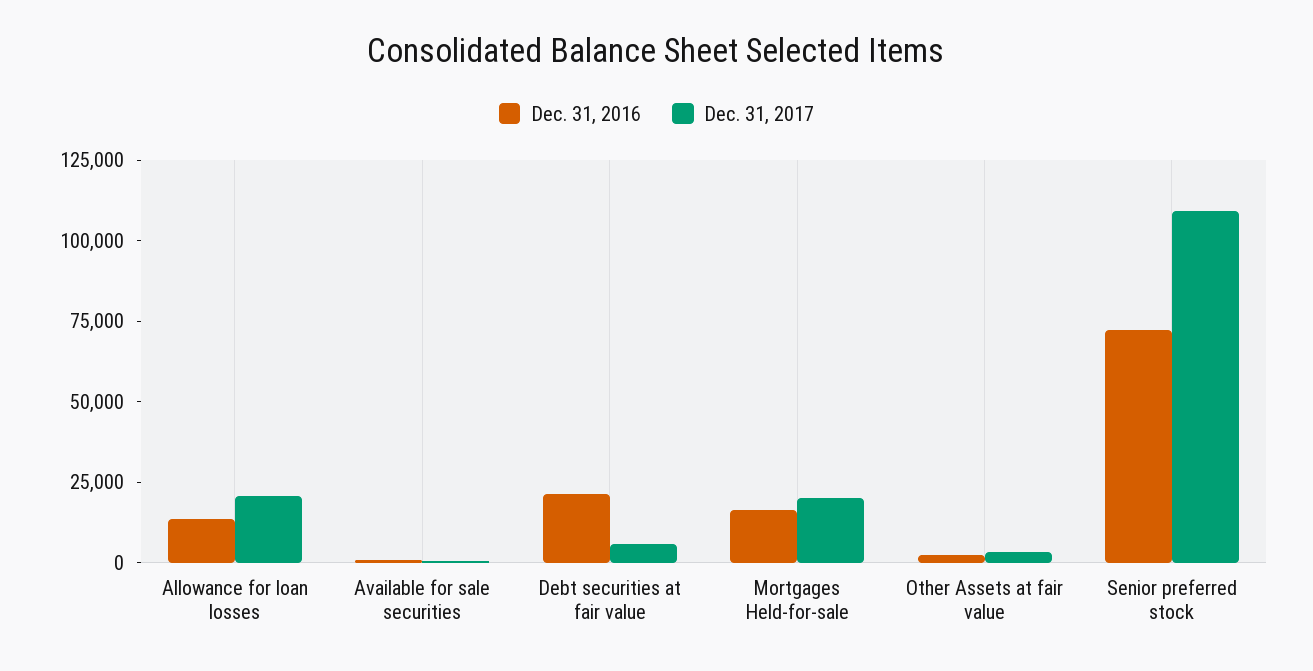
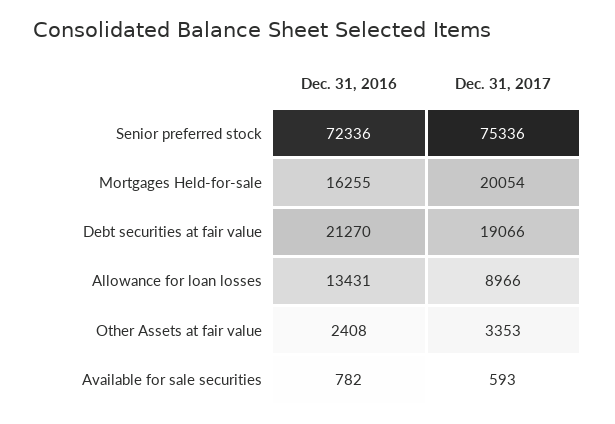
Dec. 31, 2017, Allowance for loan losses: 20000 -> 8966
Dec. 31, 2017, Debt securities at fair value: 5000 -> 19066
Dec. 31, 2017, Senior preferred stock: 110000 -> 75336

